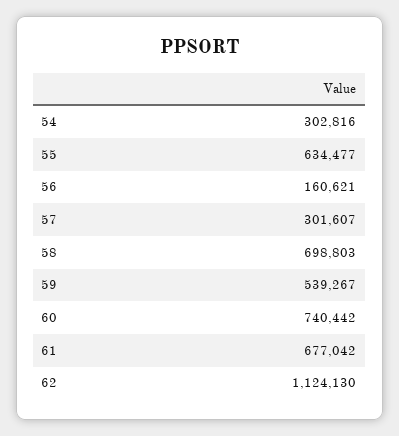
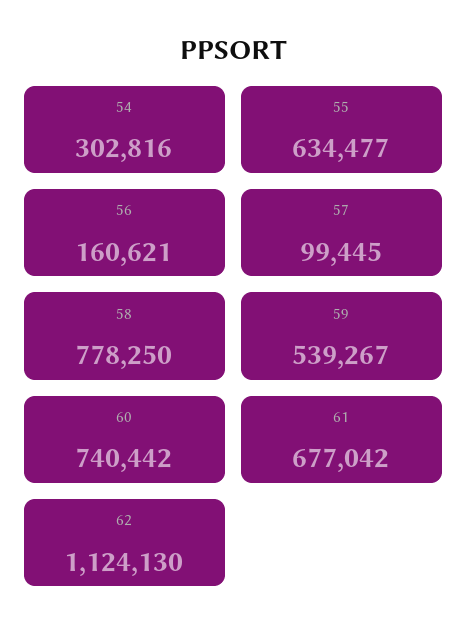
57: 301607 -> 99445
58: 698803 -> 778250

